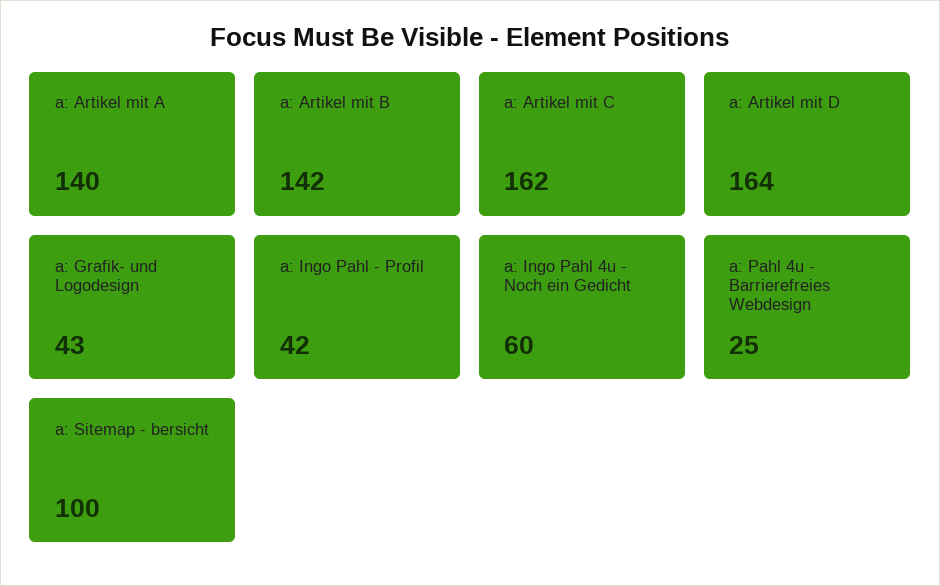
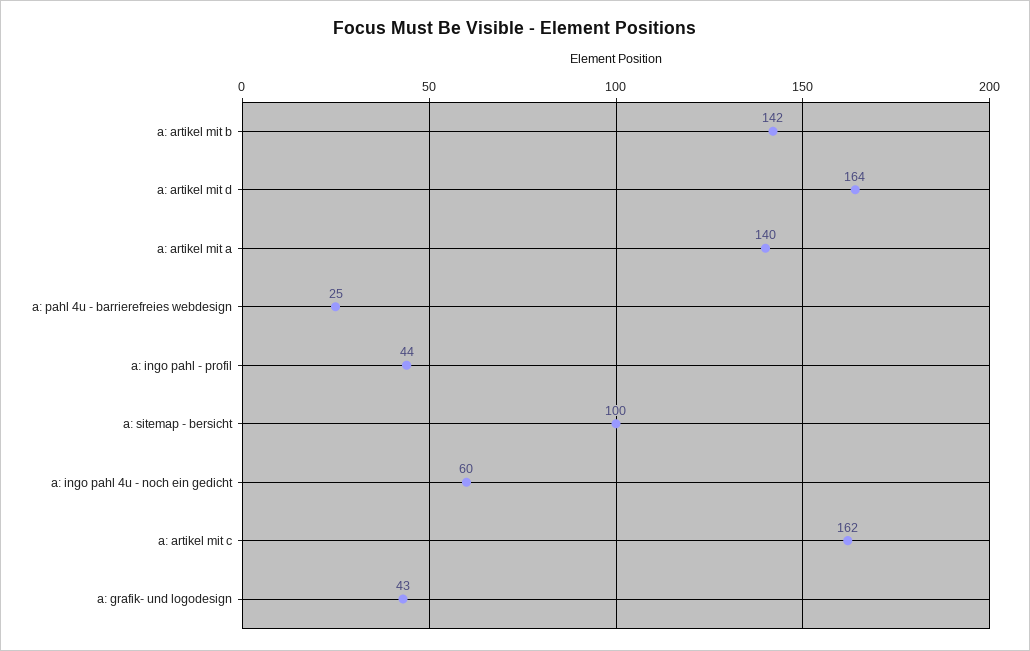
a: Ingo Pahl - Profil: 42 -> 44

